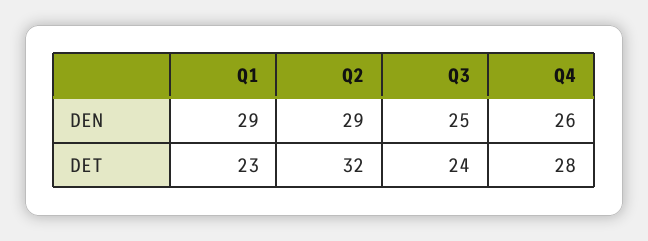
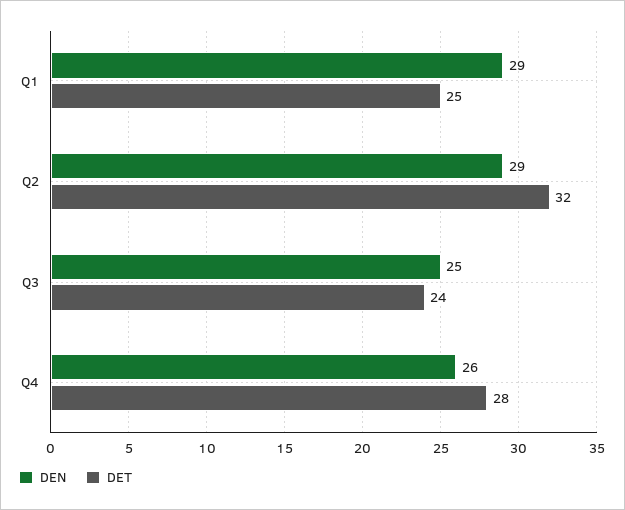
DET, Q1: 23 -> 25

